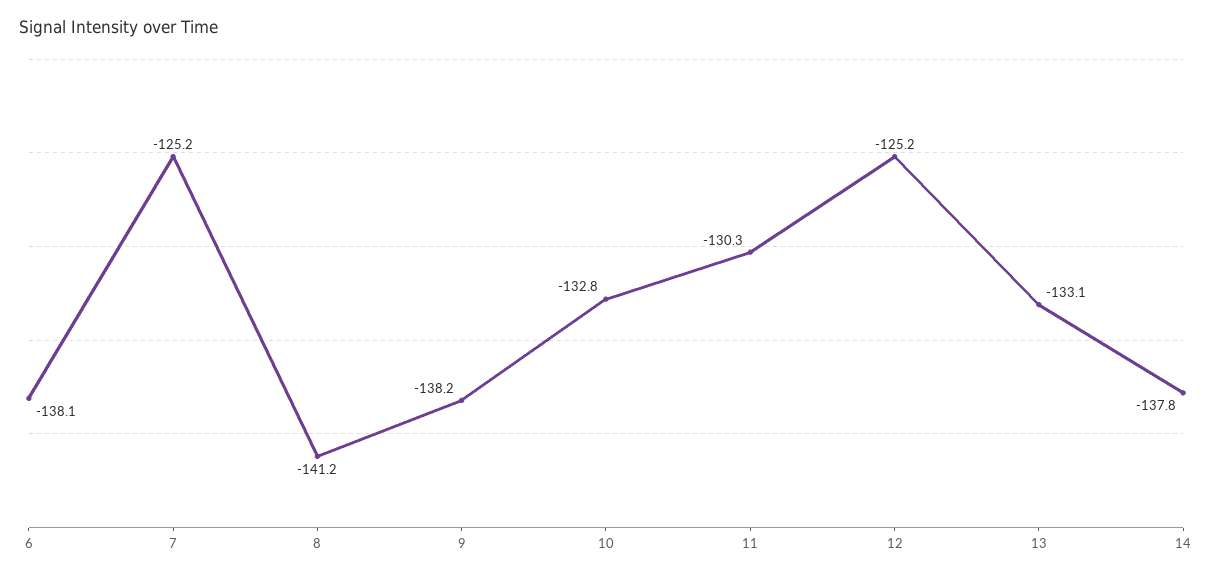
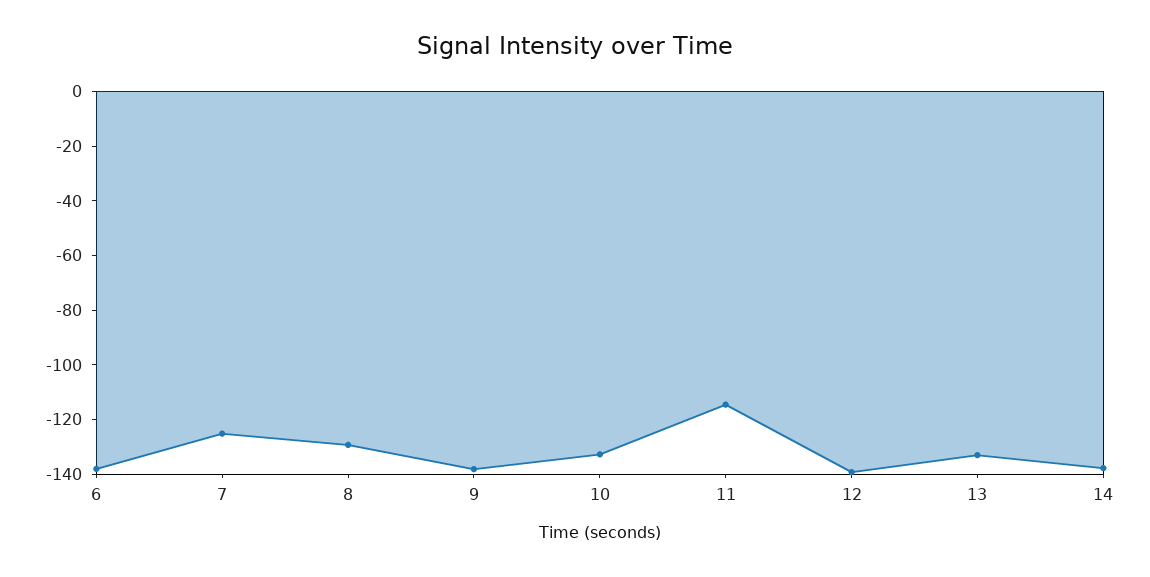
8: -141.2 -> -130
11: -130.3 -> -115
12: -125.2 -> -140

